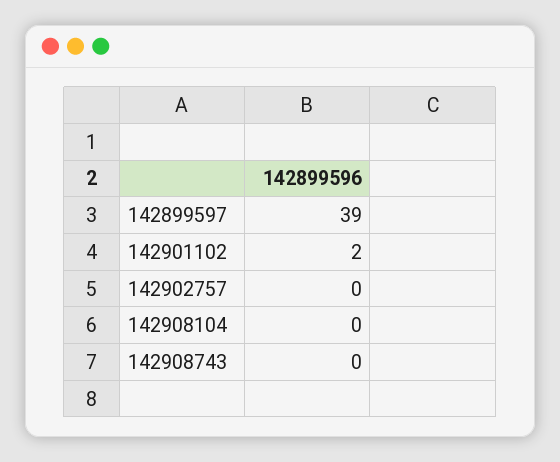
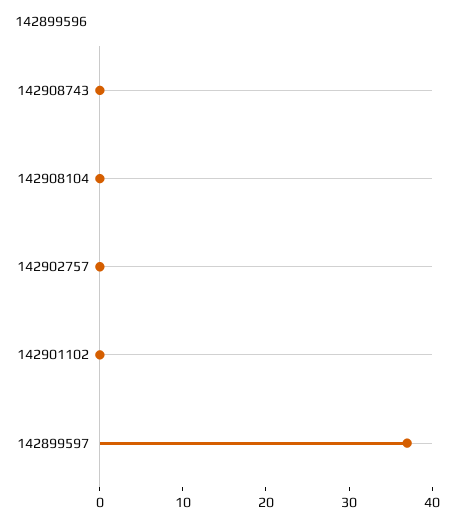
142899597: 39 -> 37
142901102: 2 -> 0

